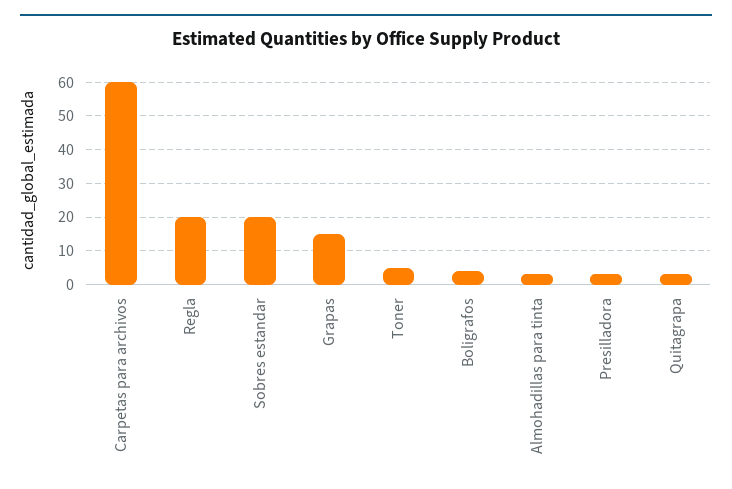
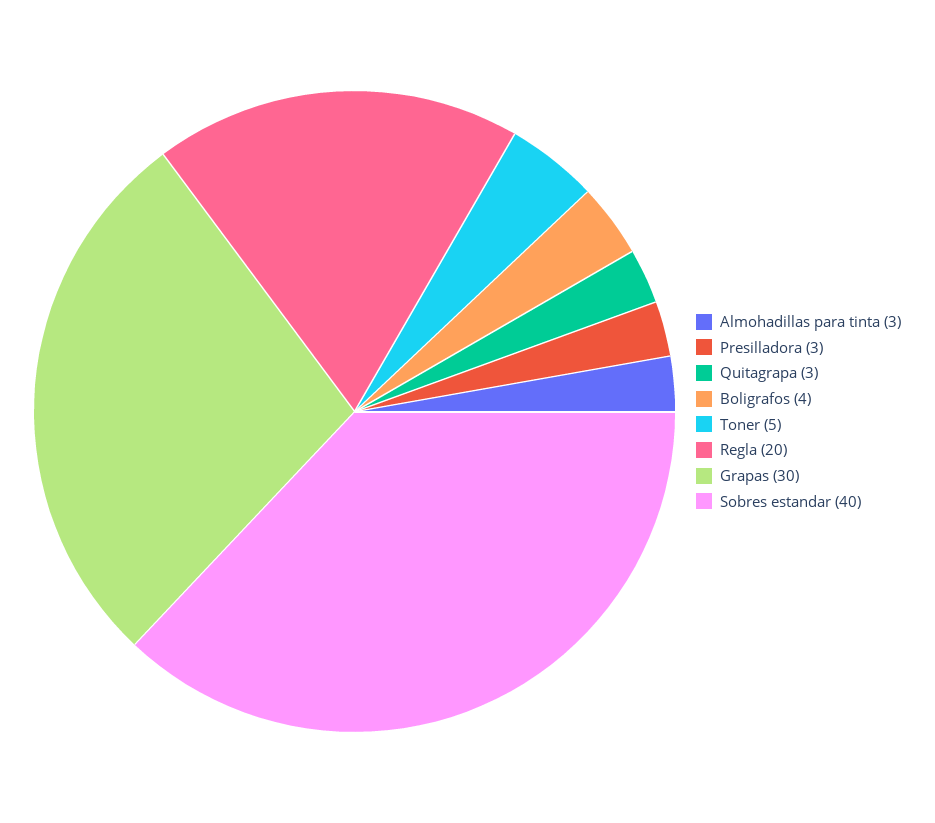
Carpetas para archivos: 60 -> none
Sobres estandar: 20 -> 40
Grapas: 15 -> 30

